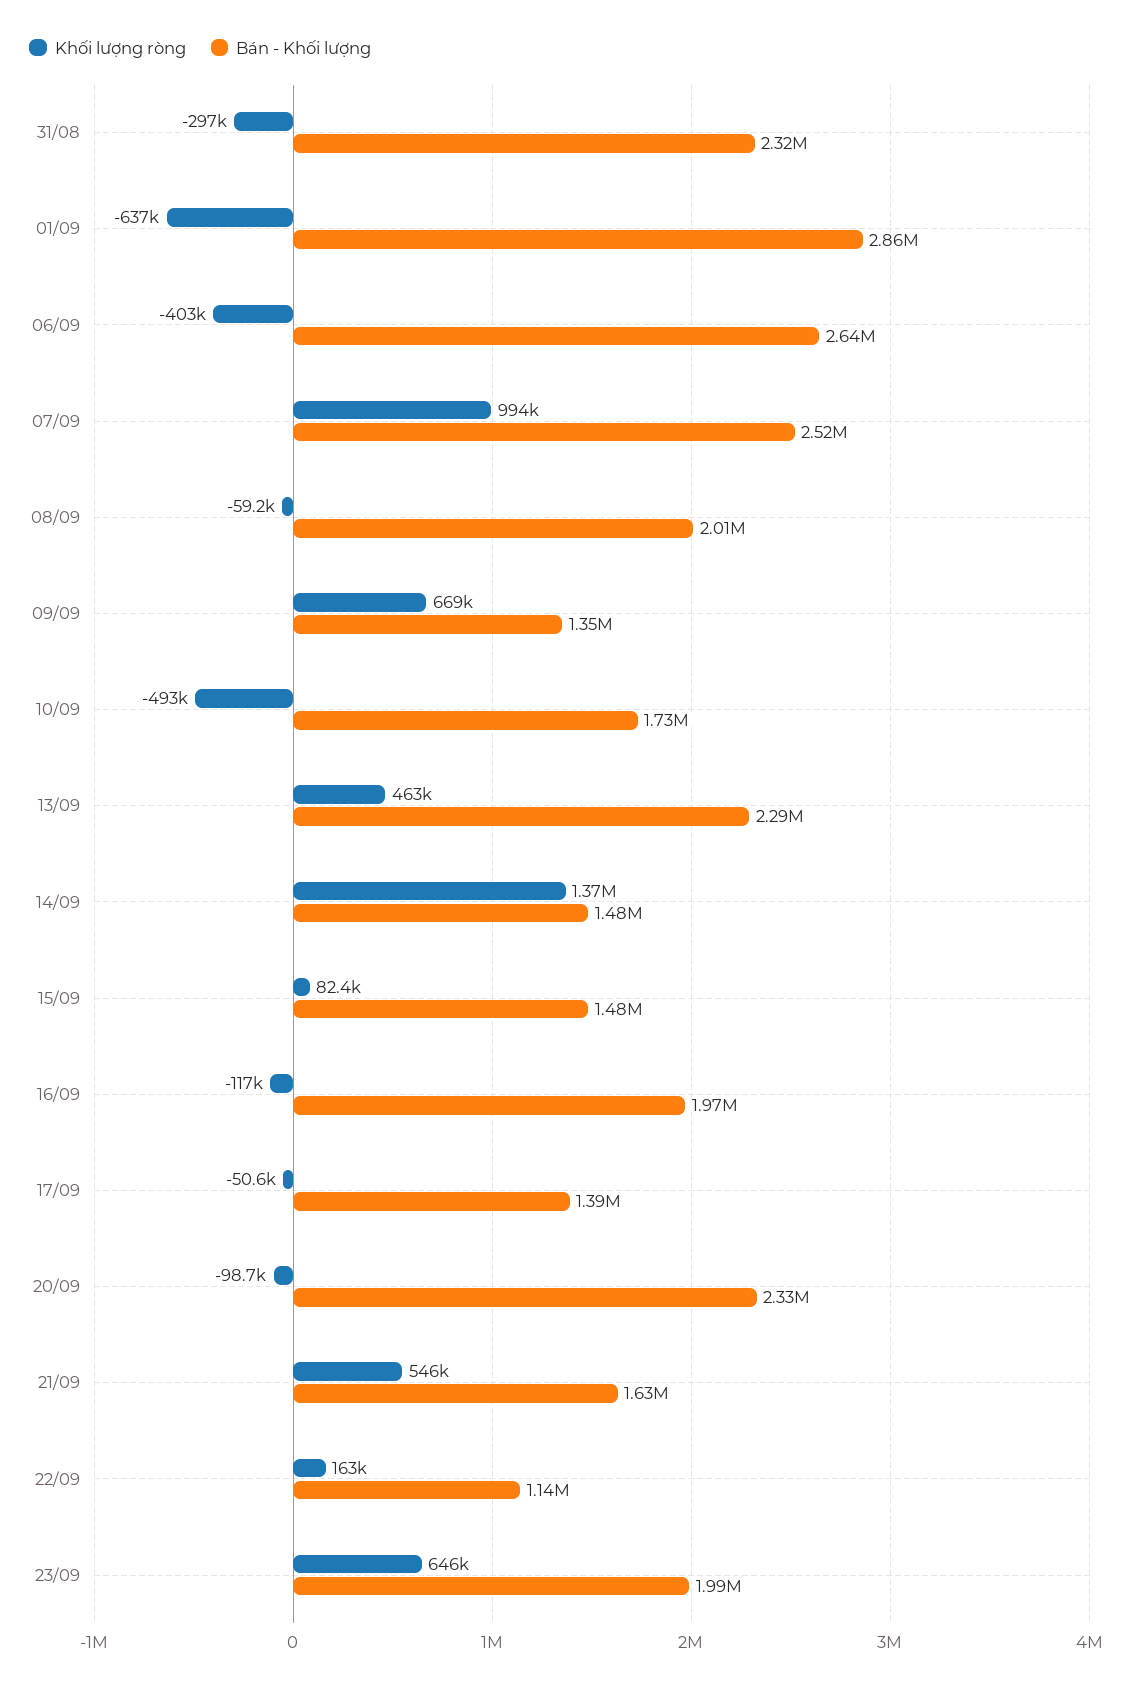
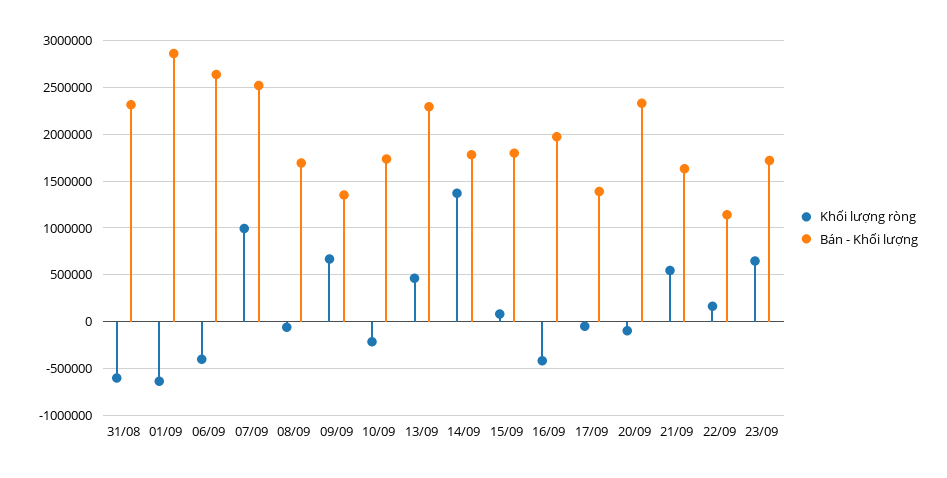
Khối lượng ròng, 31/08: -297000 -> -600000
Bán - Khối lượng, 08/09: 2010000 -> 1700000
Khối lượng ròng, 10/09: -493000 -> -200000
Bán - Khối lượng, 14/09: 1480000 -> 1800000
Bán - Khối lượng, 15/09: 1480000 -> 1800000
Khối lượng ròng, 16/09: -117000 -> -400000
Bán - Khối lượng, 23/09: 1990000 -> 1700000

